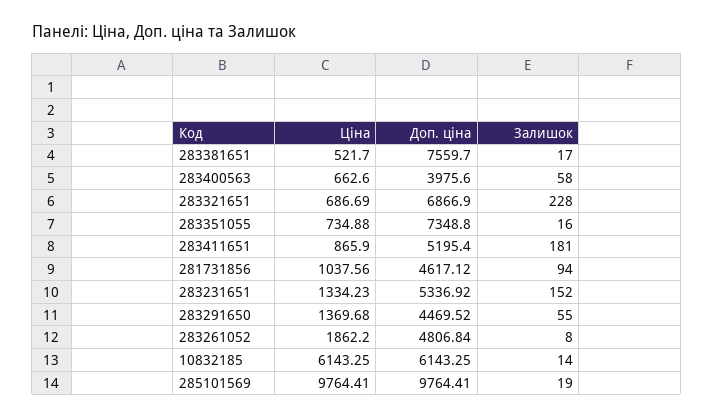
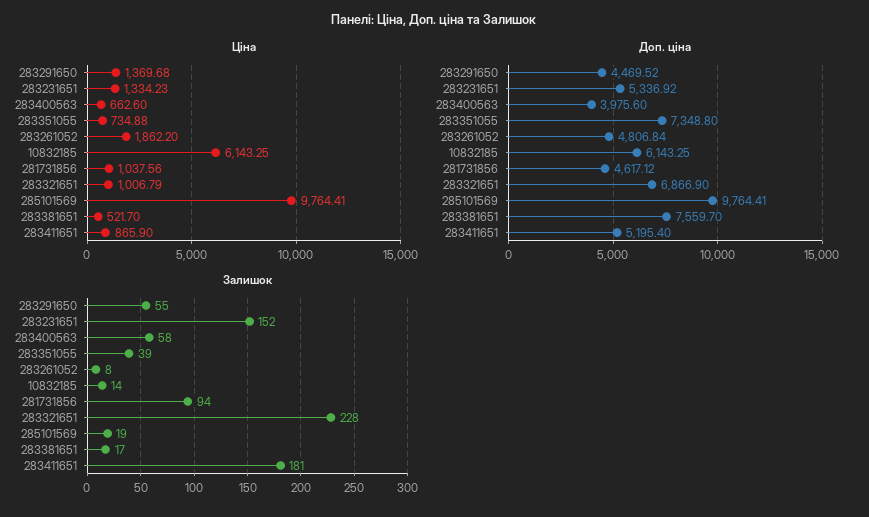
Ціна, 283321651: 686.69 -> 1006.79
Залишок, 283351055: 16 -> 39

